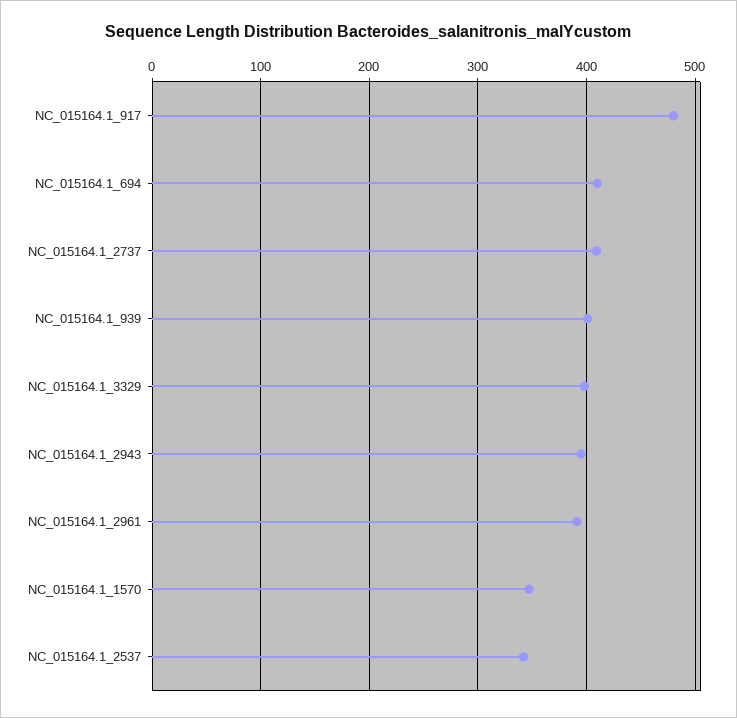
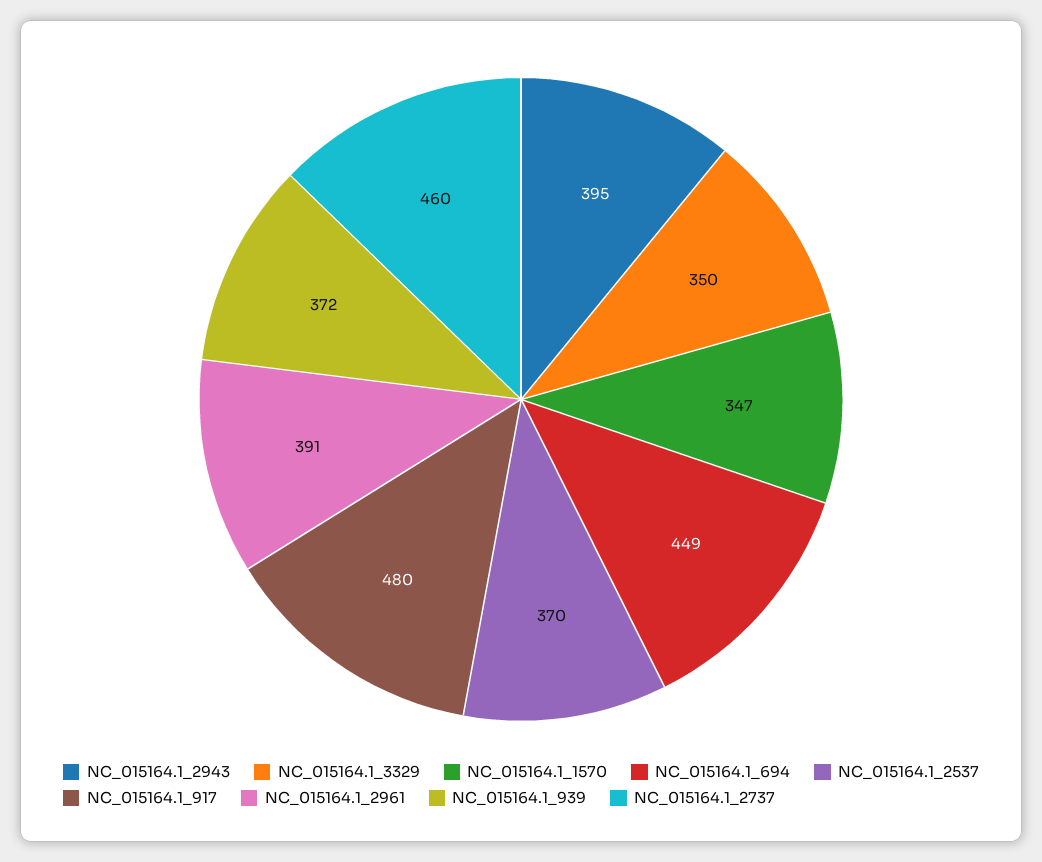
NC_015164.1_694: 410 -> 449
NC_015164.1_2737: 410 -> 460
NC_015164.1_939: 400 -> 372
NC_015164.1_3329: 400 -> 350
NC_015164.1_2537: 340 -> 370

